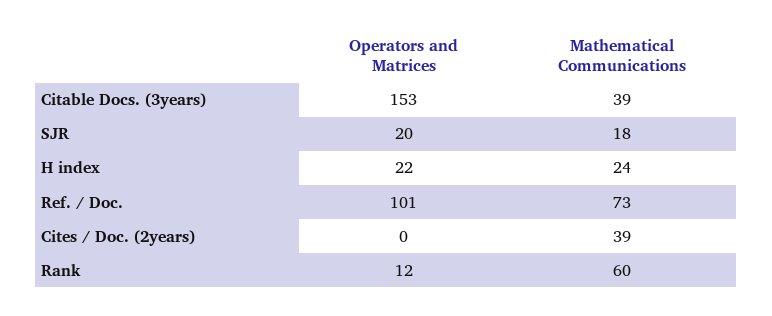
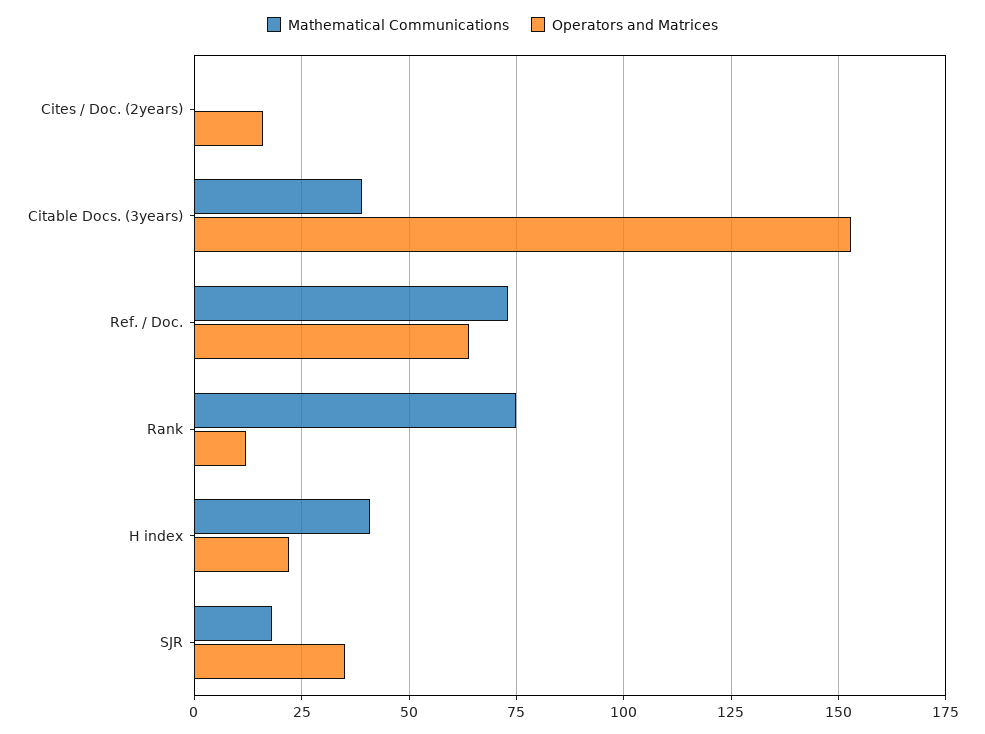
Operators and Matrices, SJR: 20 -> 35
Mathematical Communications, H index: 24 -> 40
Operators and Matrices, Ref. / Doc.: 101 -> 65
Operators and Matrices, Cites / Doc. (2years): 0 -> 15
Mathematical Communications, Cites / Doc. (2years): 39 -> 0
Mathematical Communications, Rank: 60 -> 75

